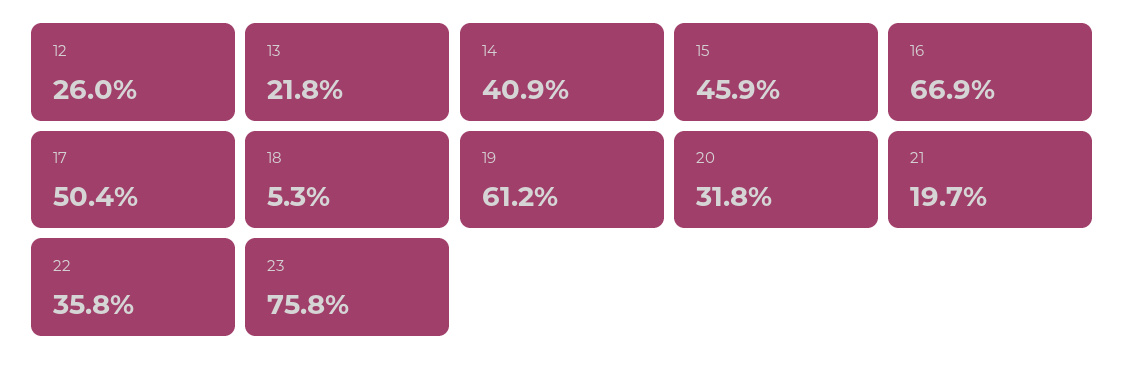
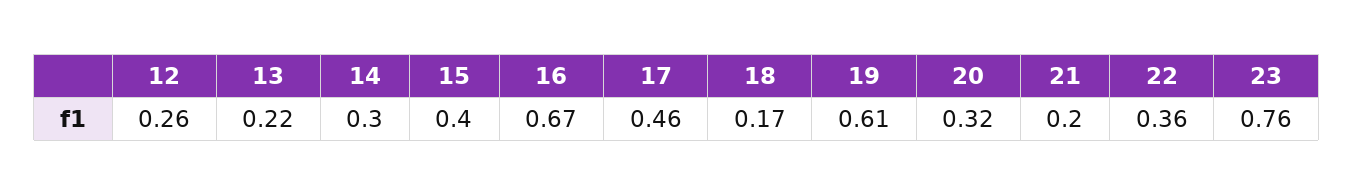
14: 0.409 -> 0.3
15: 0.459 -> 0.4
17: 0.504 -> 0.46
18: 0.053 -> 0.17

